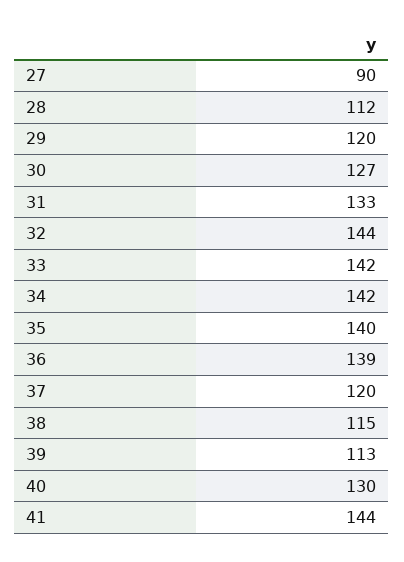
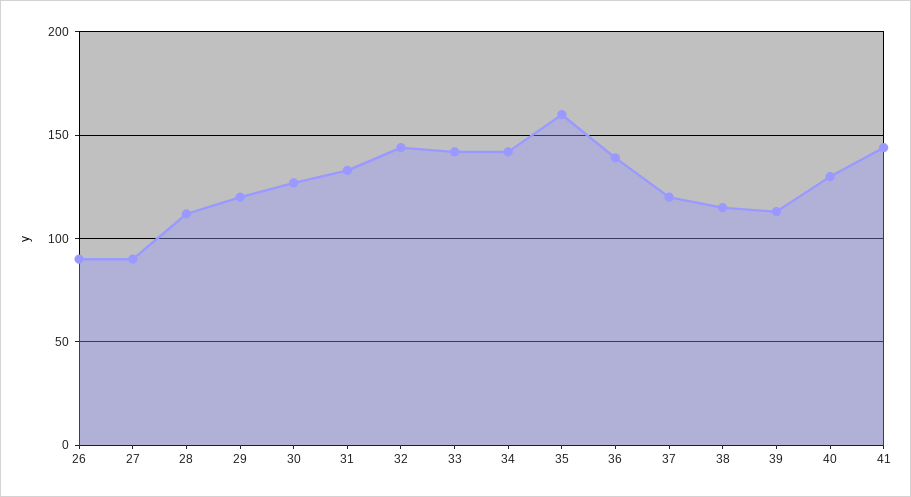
35: 140 -> 160
26: none -> 90

